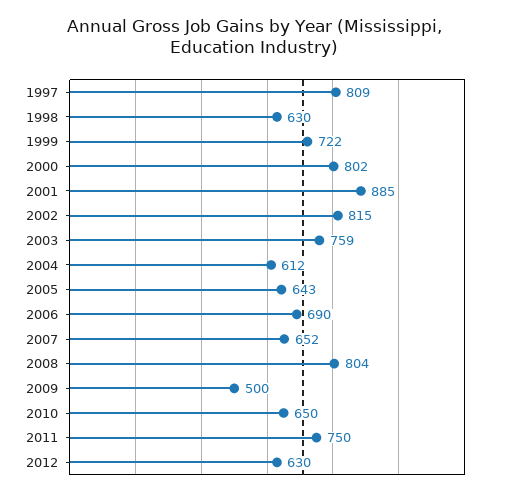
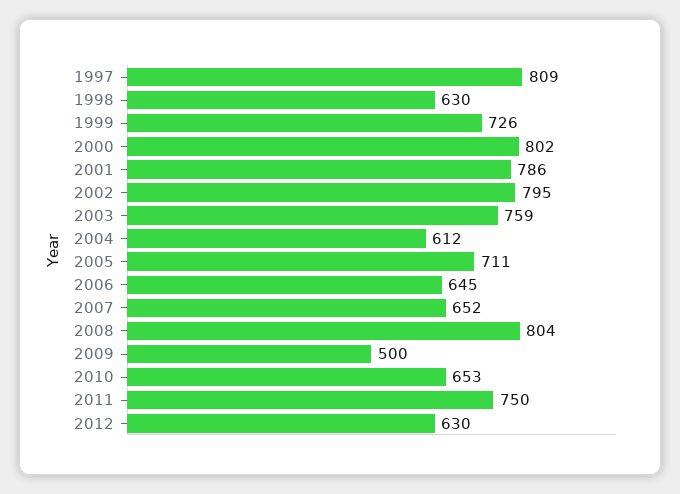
1999: 722 -> 726
2001: 885 -> 786
2002: 815 -> 795
2005: 643 -> 711
2006: 690 -> 645
2010: 650 -> 653

